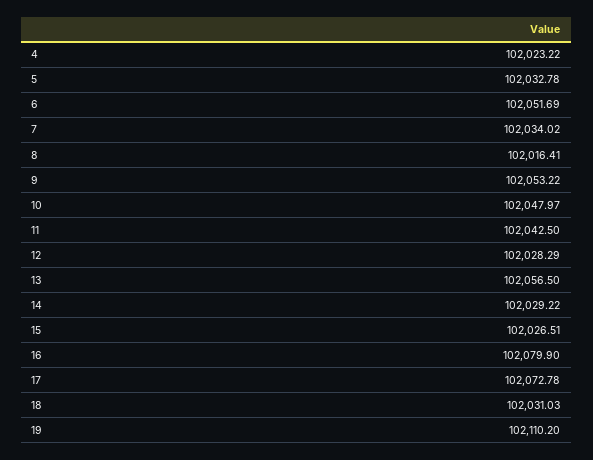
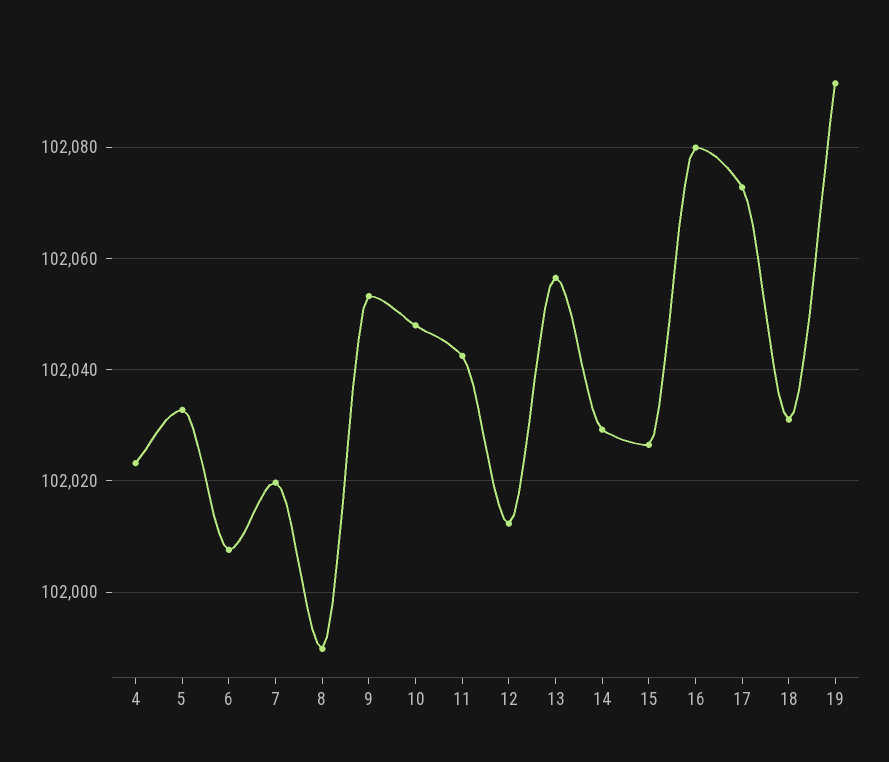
6: 102051.69 -> 102008
7: 102034.02 -> 102020
8: 102016.41 -> 101990
12: 102028.29 -> 102012
19: 102110.2 -> 102092

